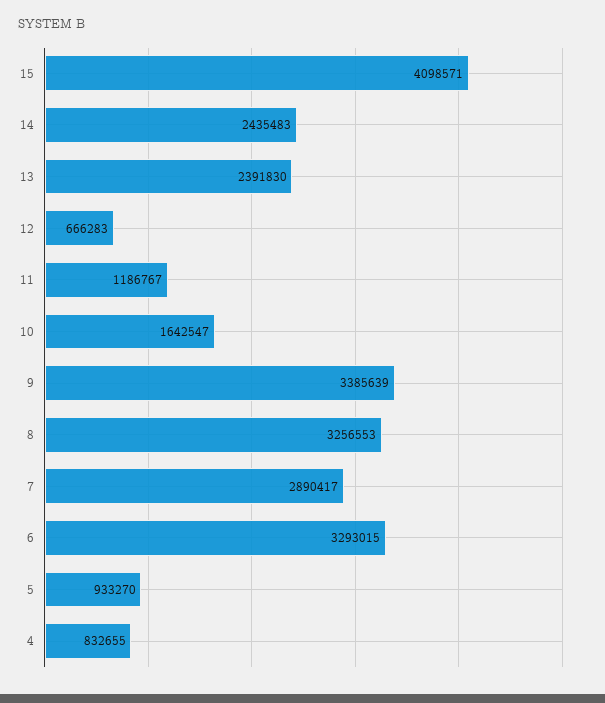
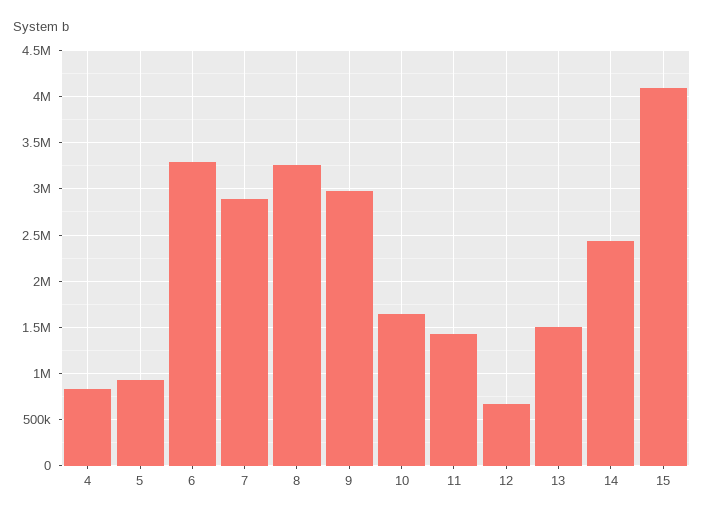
13: 2391830 -> 1500000
11: 1186767 -> 1400000
9: 3385639 -> 3000000

